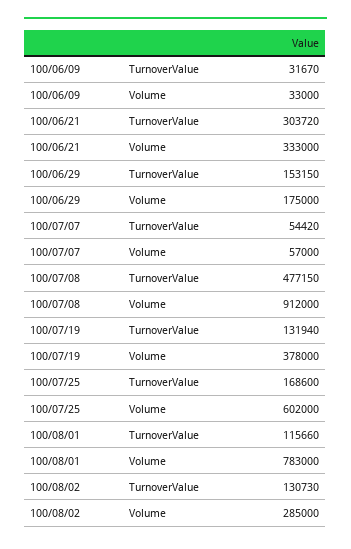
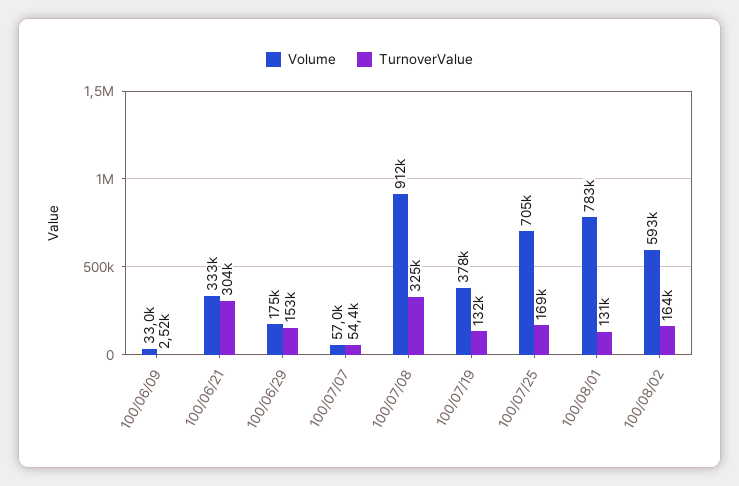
TurnoverValue, 100/06/09: 31670 -> 2520
TurnoverValue, 100/07/08: 477150 -> 325000
Volume, 100/07/25: 602000 -> 705000
TurnoverValue, 100/08/01: 115660 -> 131000
TurnoverValue, 100/08/02: 130730 -> 164000
Volume, 100/08/02: 285000 -> 593000

